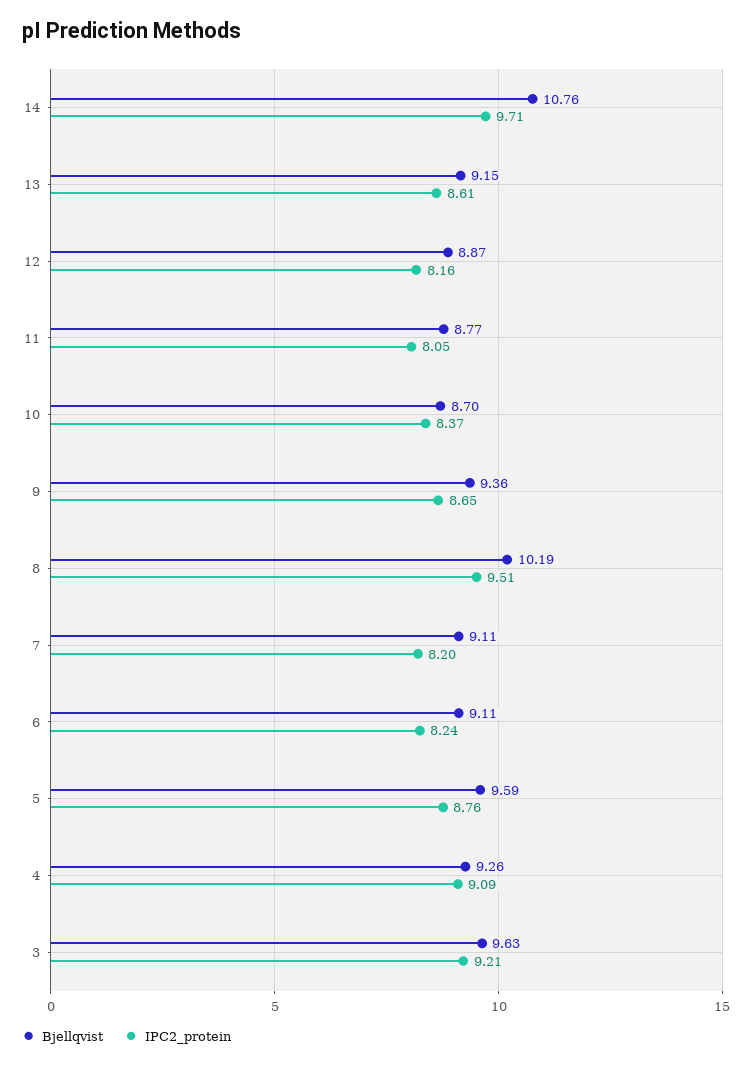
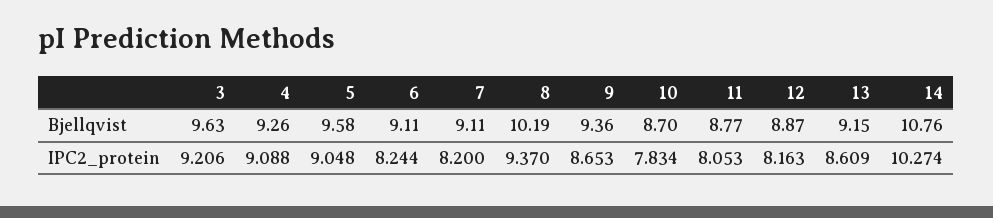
IPC2_protein, 14: 9.71 -> 10.274
IPC2_protein, 10: 8.37 -> 7.834
IPC2_protein, 8: 9.51 -> 9.37
Bjellqvist, 5: 9.59 -> 9.58
IPC2_protein, 5: 8.76 -> 9.048

